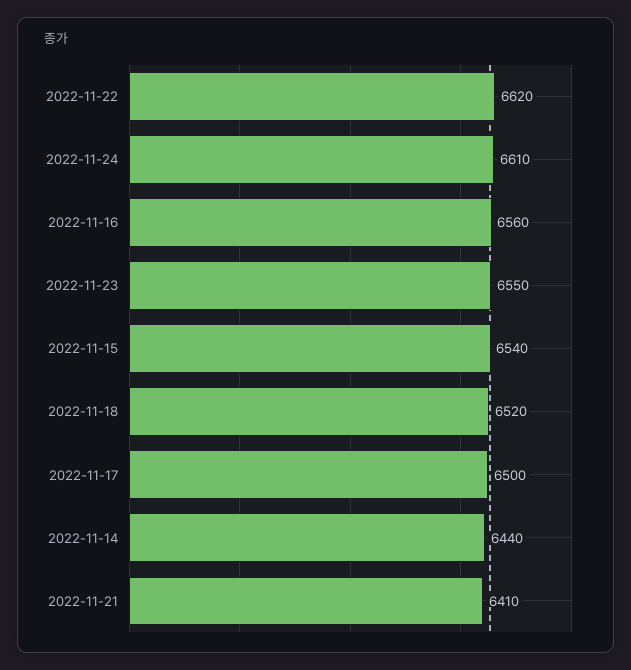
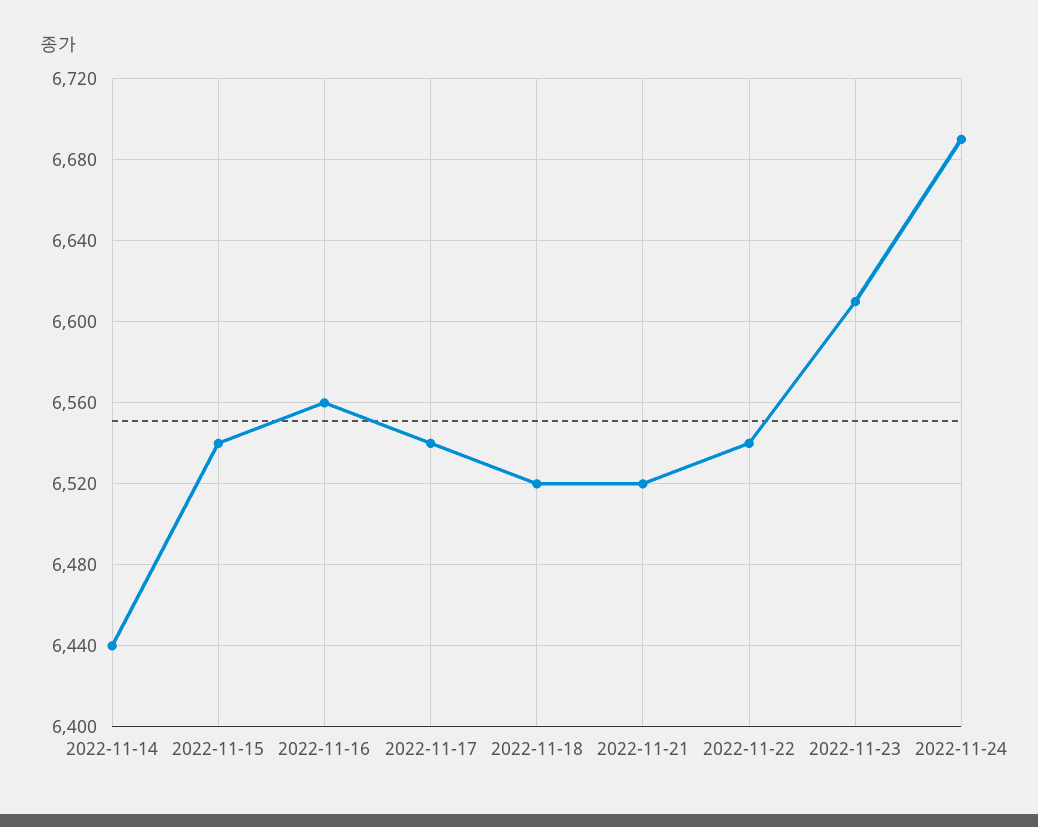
2022-11-22: 6620 -> 6540
2022-11-24: 6610 -> 6690
2022-11-23: 6550 -> 6610
2022-11-17: 6500 -> 6540
2022-11-21: 6410 -> 6520

